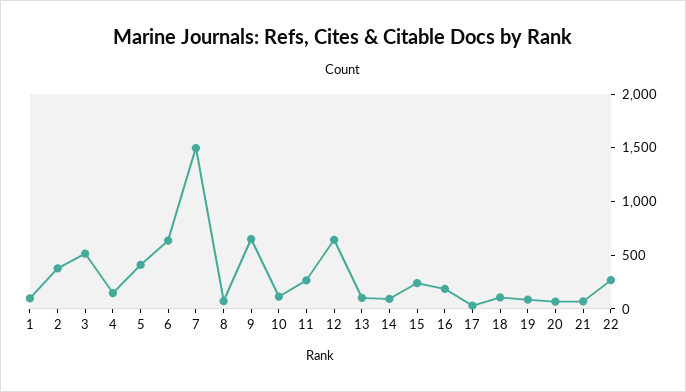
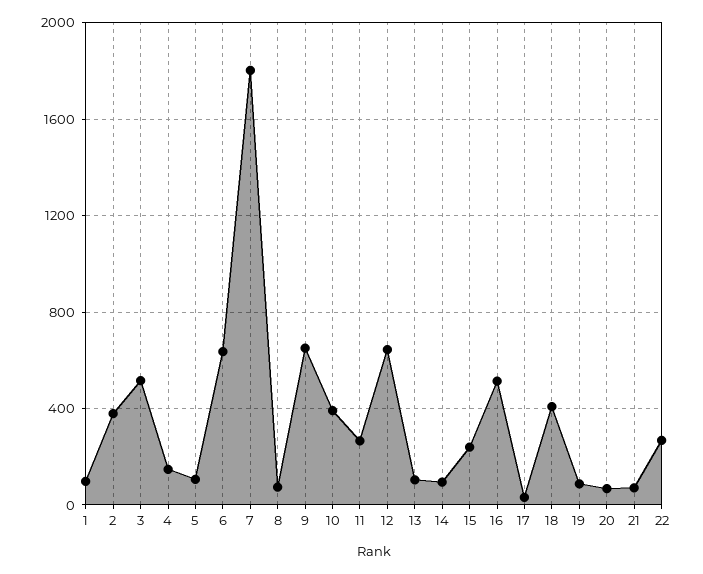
5: 400 -> 100
7: 1500 -> 1800
10: 100 -> 400
16: 200 -> 500
18: 100 -> 400

